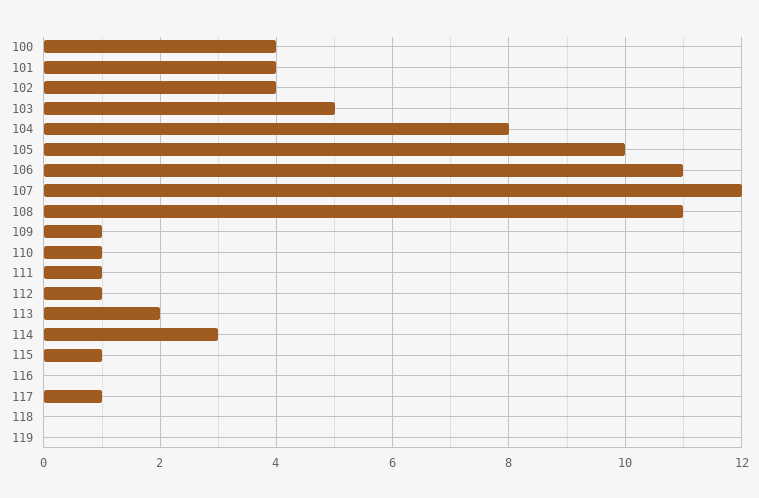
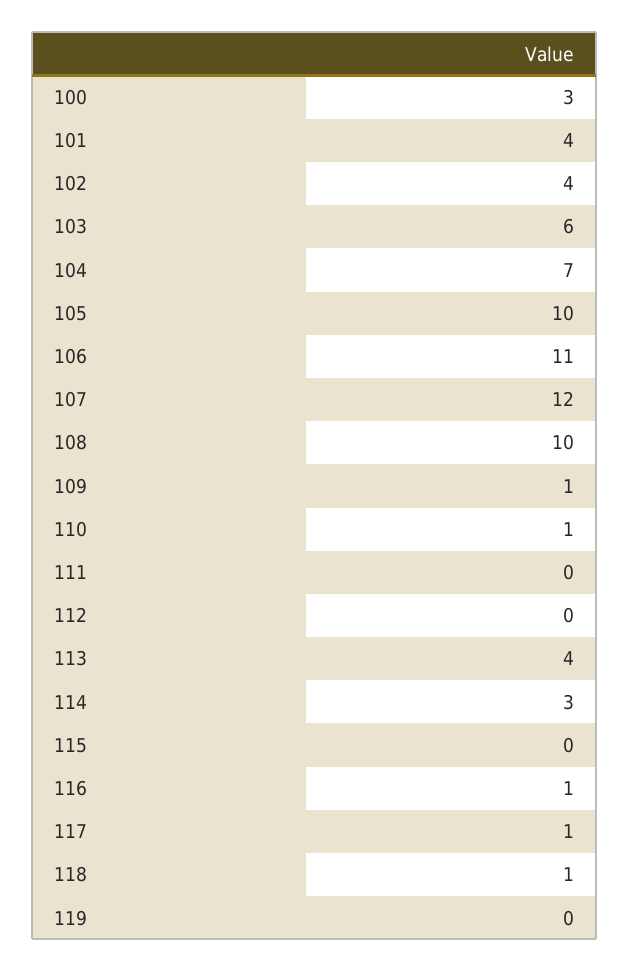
100: 4 -> 3
103: 5 -> 6
104: 8 -> 7
108: 11 -> 10
111: 1 -> 0
112: 1 -> 0
113: 2 -> 4
115: 1 -> 0
116: 0 -> 1
118: 0 -> 1

